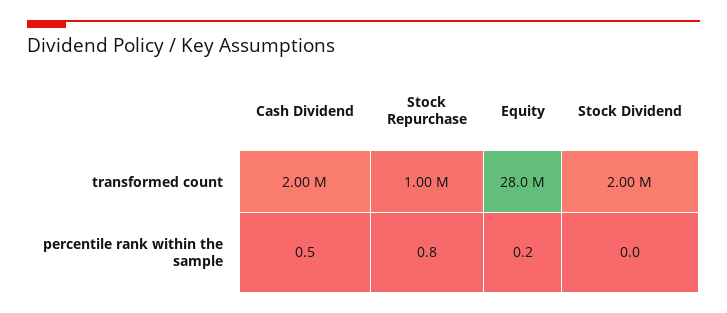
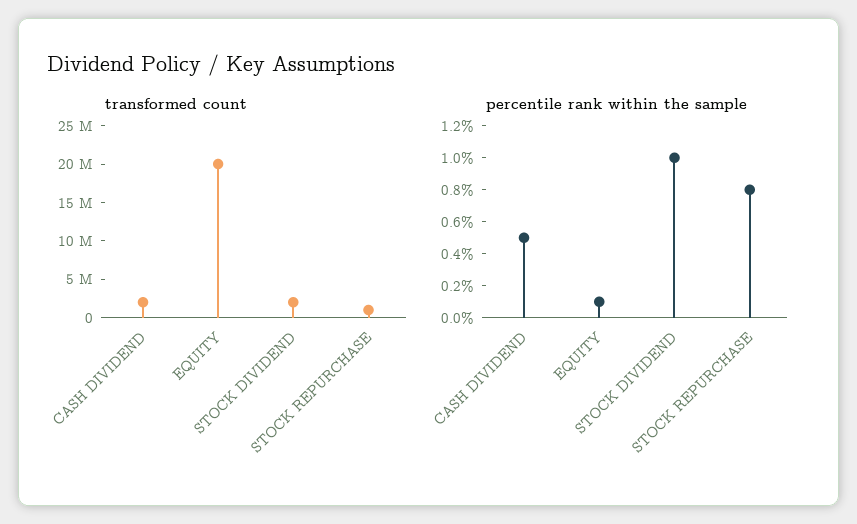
transformed count, Equity: 28000000 -> 20000000
percentile rank within the sample, Equity: 0.2 -> 0.1
percentile rank within the sample, Stock Dividend: 0 -> 1

